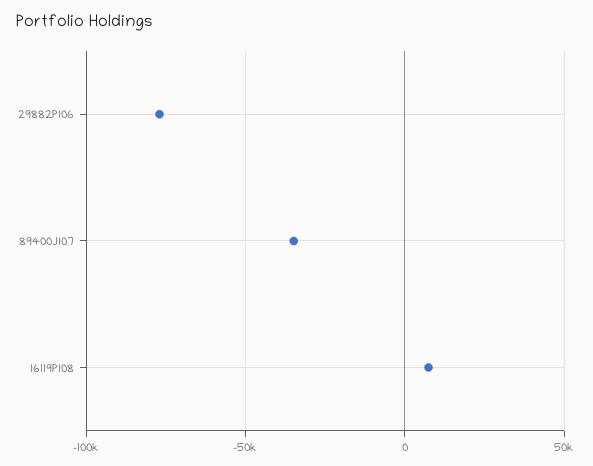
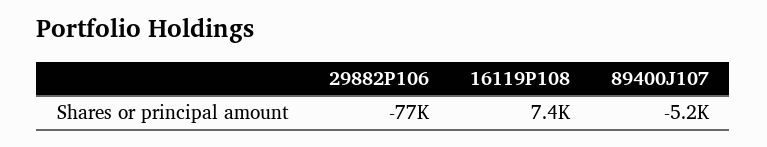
89400J107: -35000 -> -5200

